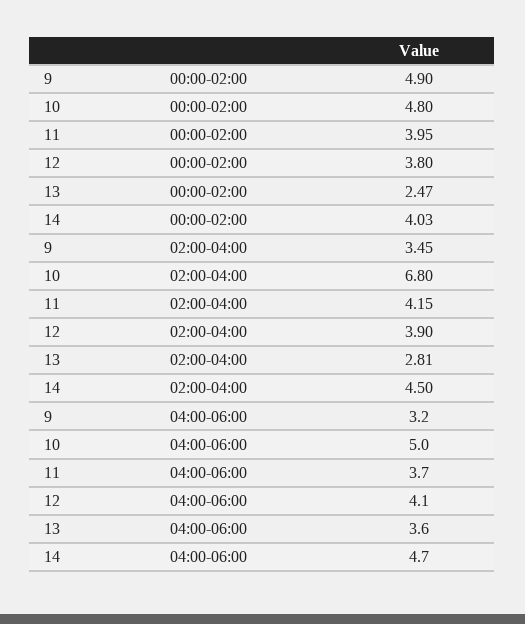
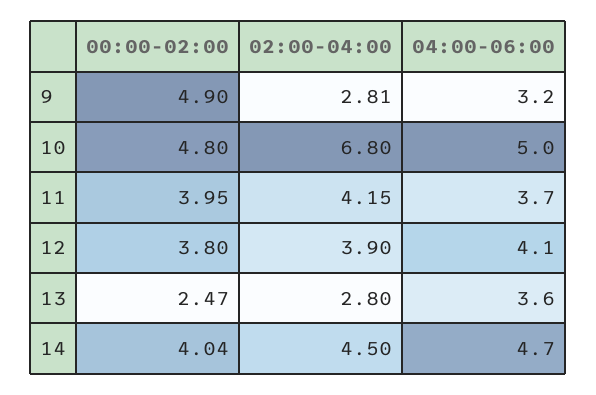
14, 00:00-02:00: 4.03 -> 4.04
9, 02:00-04:00: 3.45 -> 2.81
13, 02:00-04:00: 2.81 -> 2.8

